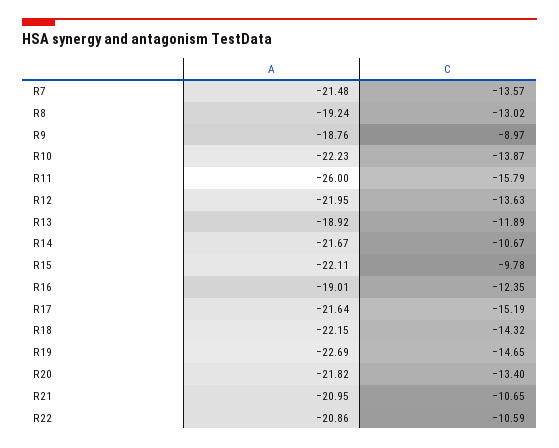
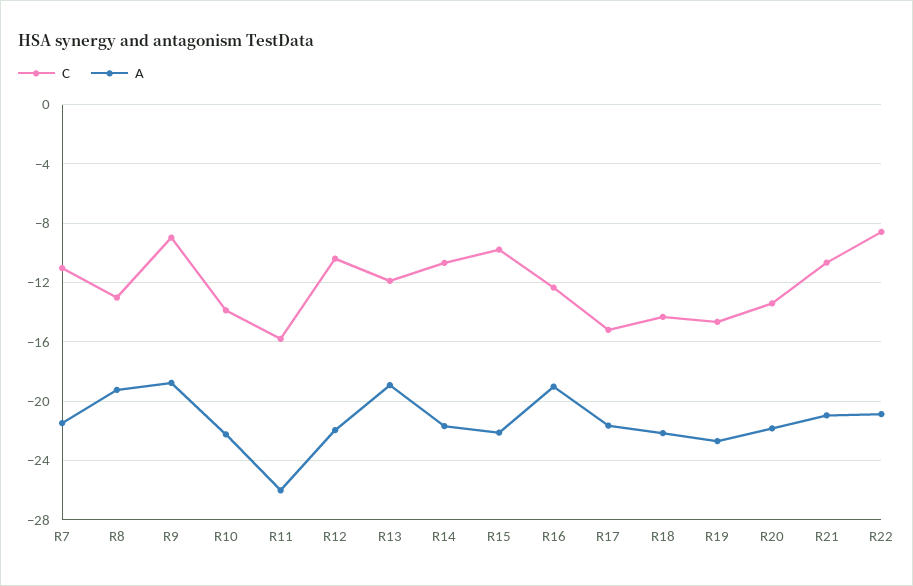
C, R7: -13.57 -> -11
C, R12: -13.63 -> -10.5
C, R22: -10.59 -> -8.5

